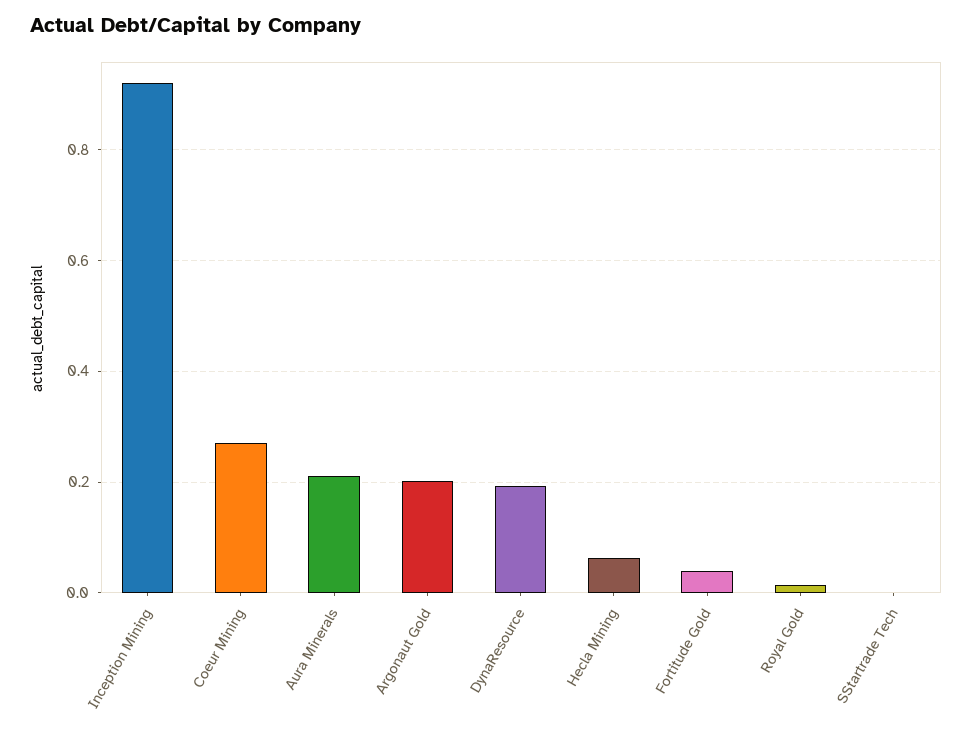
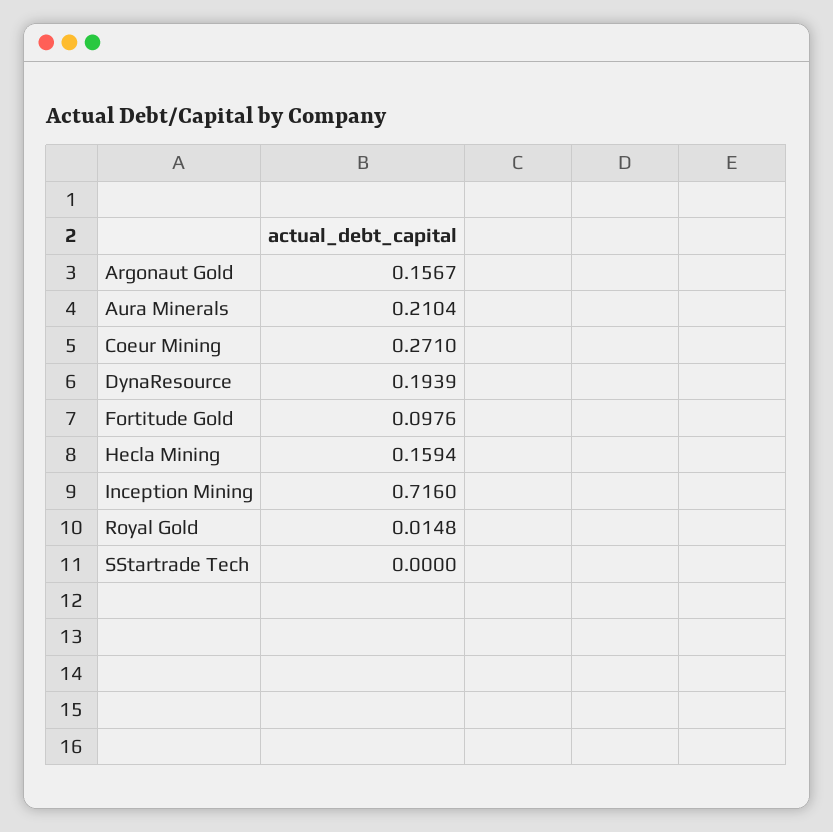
Inception Mining: 0.92 -> 0.716
Argonaut Gold: 0.2 -> 0.1567
Hecla Mining: 0.06 -> 0.1594
Fortitude Gold: 0.04 -> 0.0976

